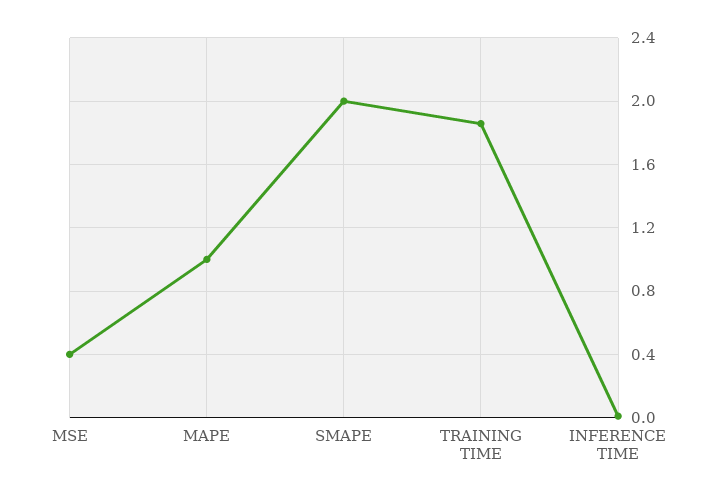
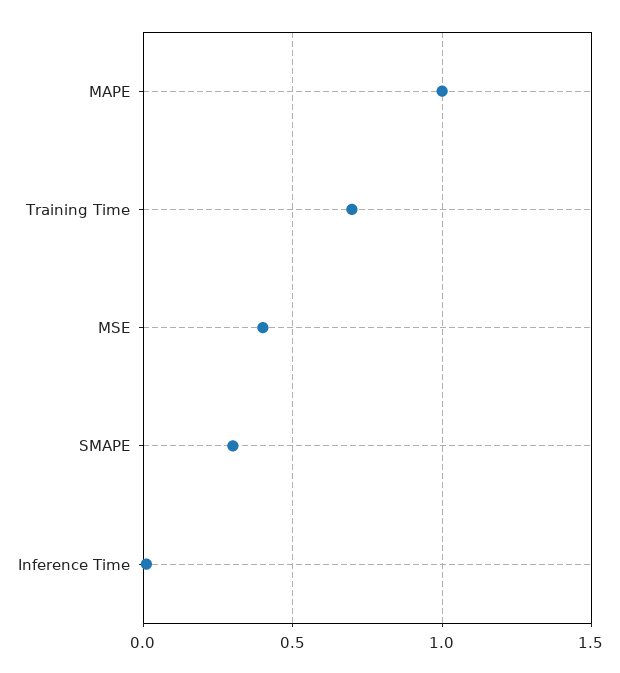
SMAPE: 2 -> 0.3
TRAINING TIME: 1.85 -> 0.7

